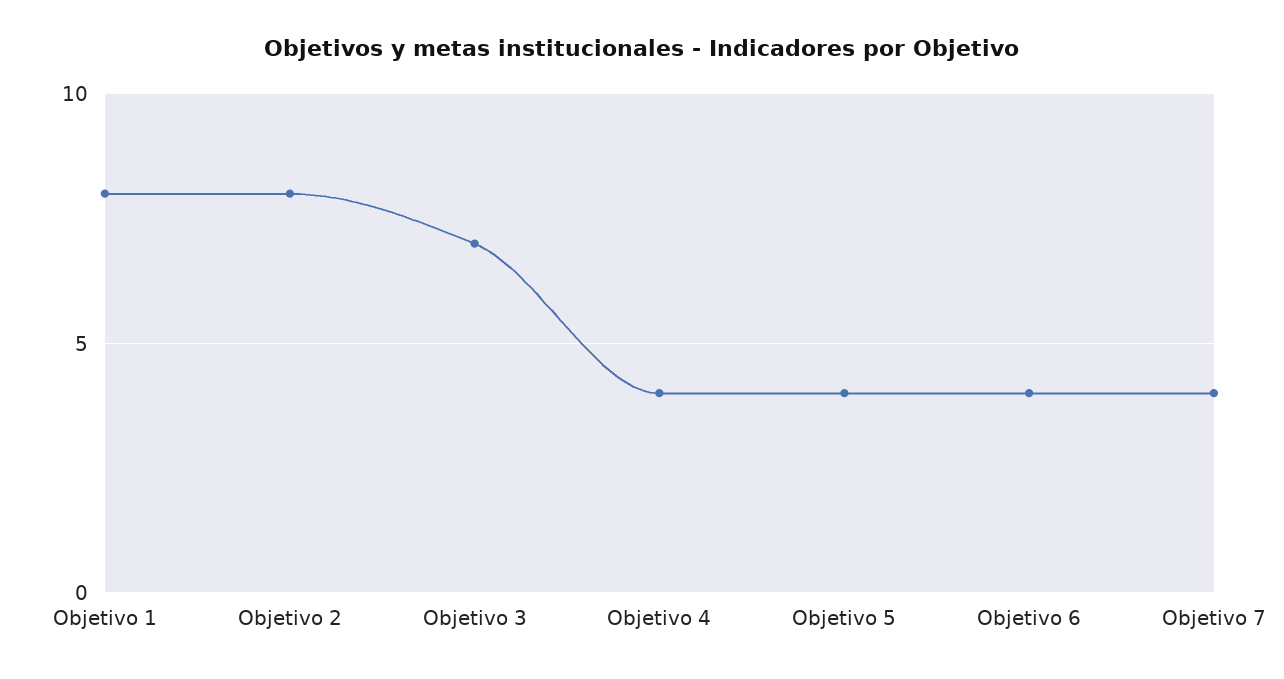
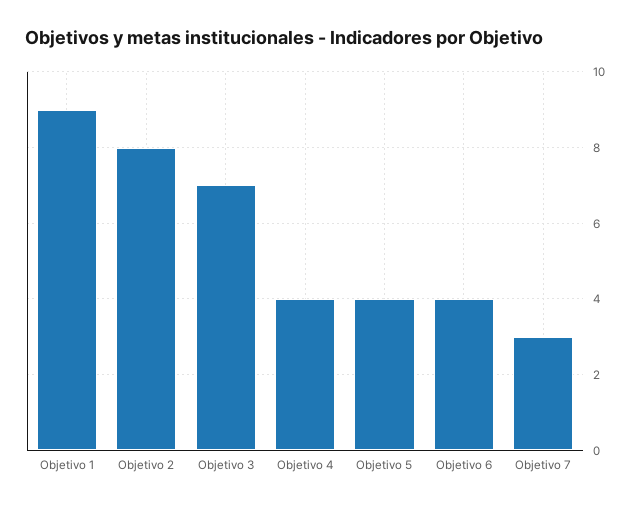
Objetivo 1: 8 -> 9
Objetivo 7: 4 -> 3

